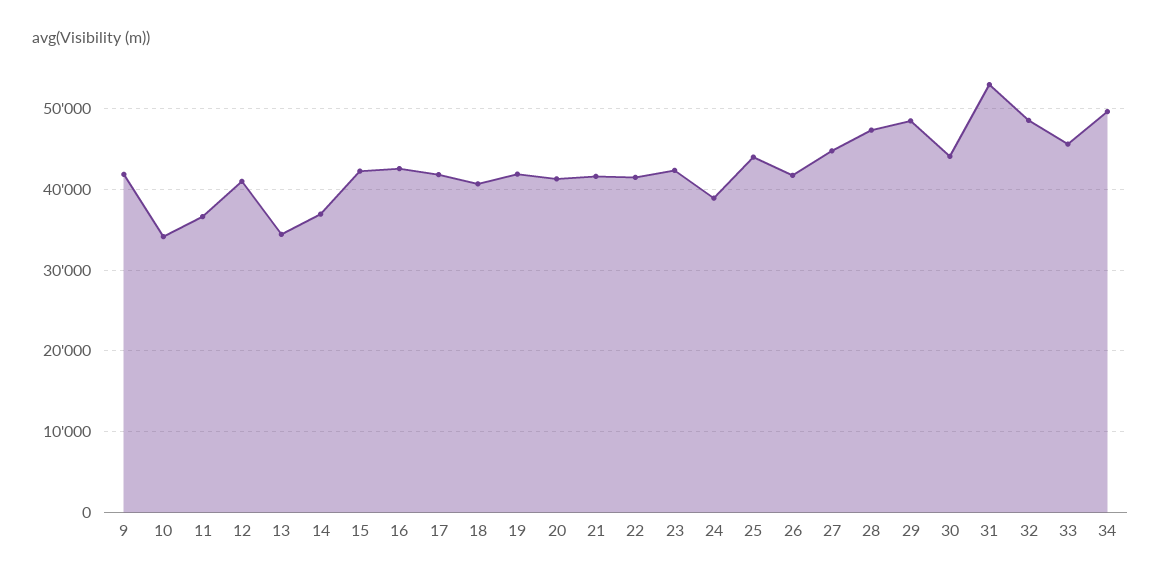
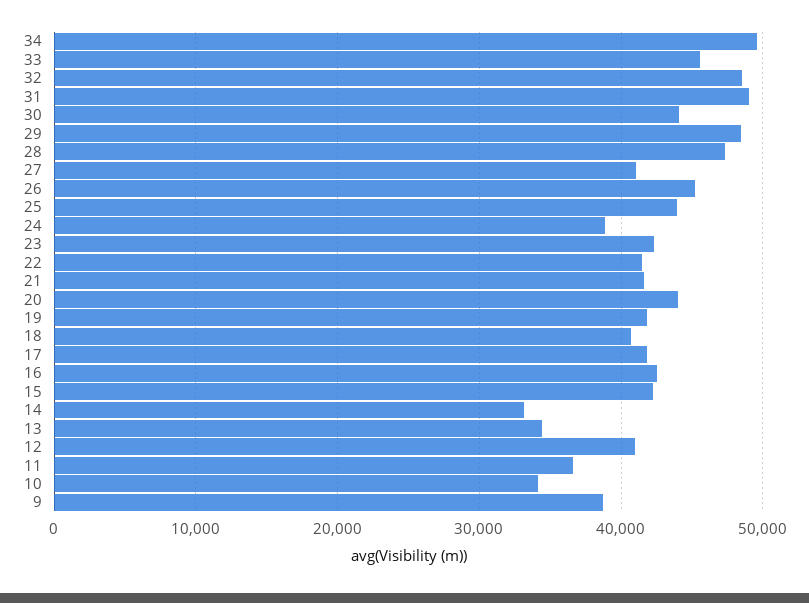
9: 42000 -> 39000
14: 37000 -> 33000
20: 41000 -> 44000
26: 42000 -> 45000
27: 45000 -> 41000
31: 53000 -> 49000

